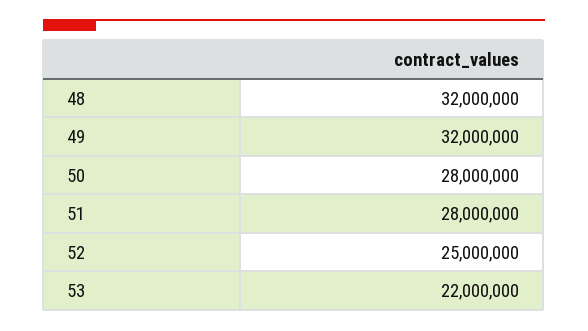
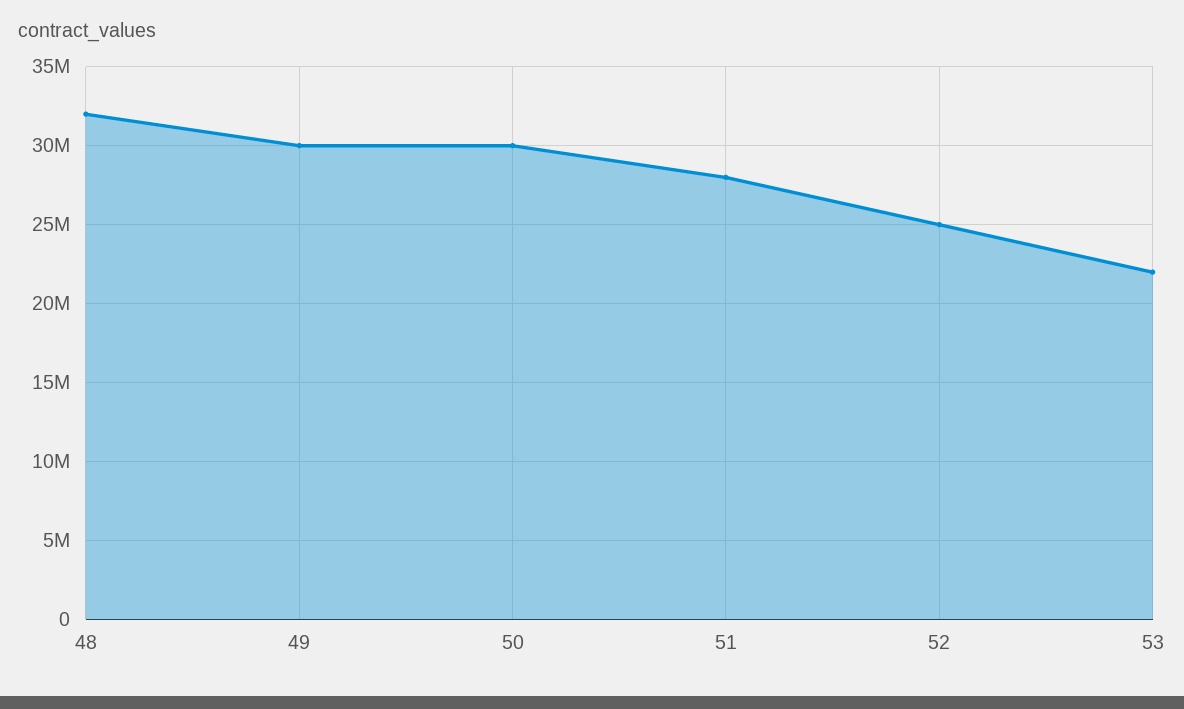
49: 32000000 -> 30000000
50: 28000000 -> 30000000

